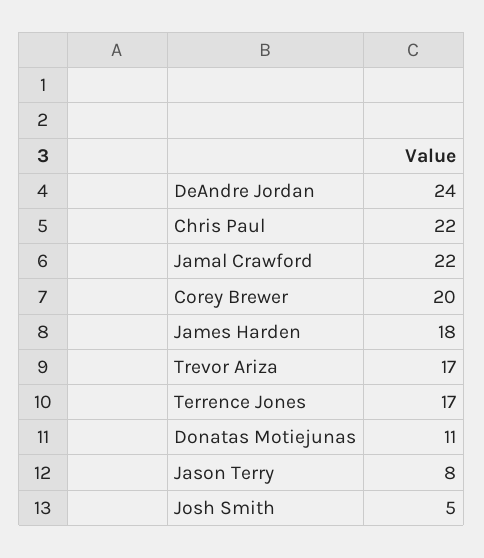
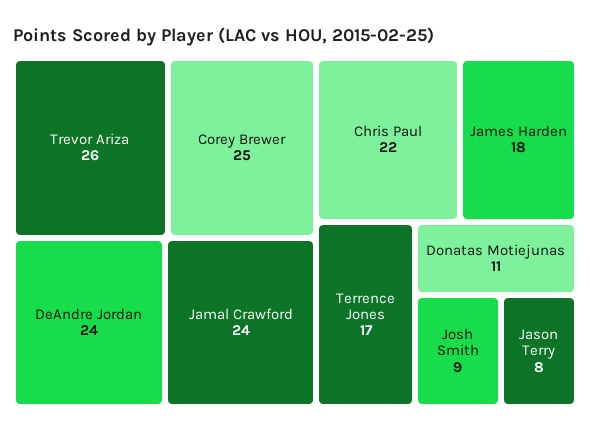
Jamal Crawford: 22 -> 24
Corey Brewer: 20 -> 25
Trevor Ariza: 17 -> 26
Josh Smith: 5 -> 9

